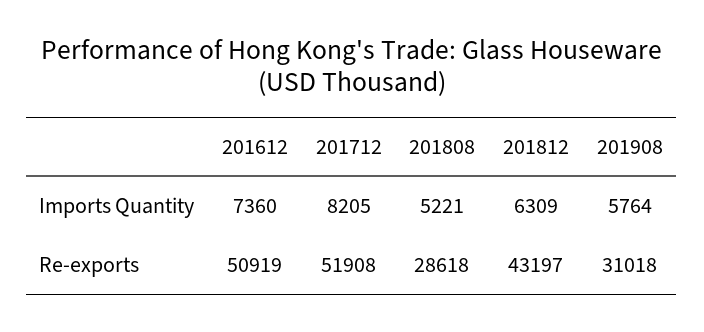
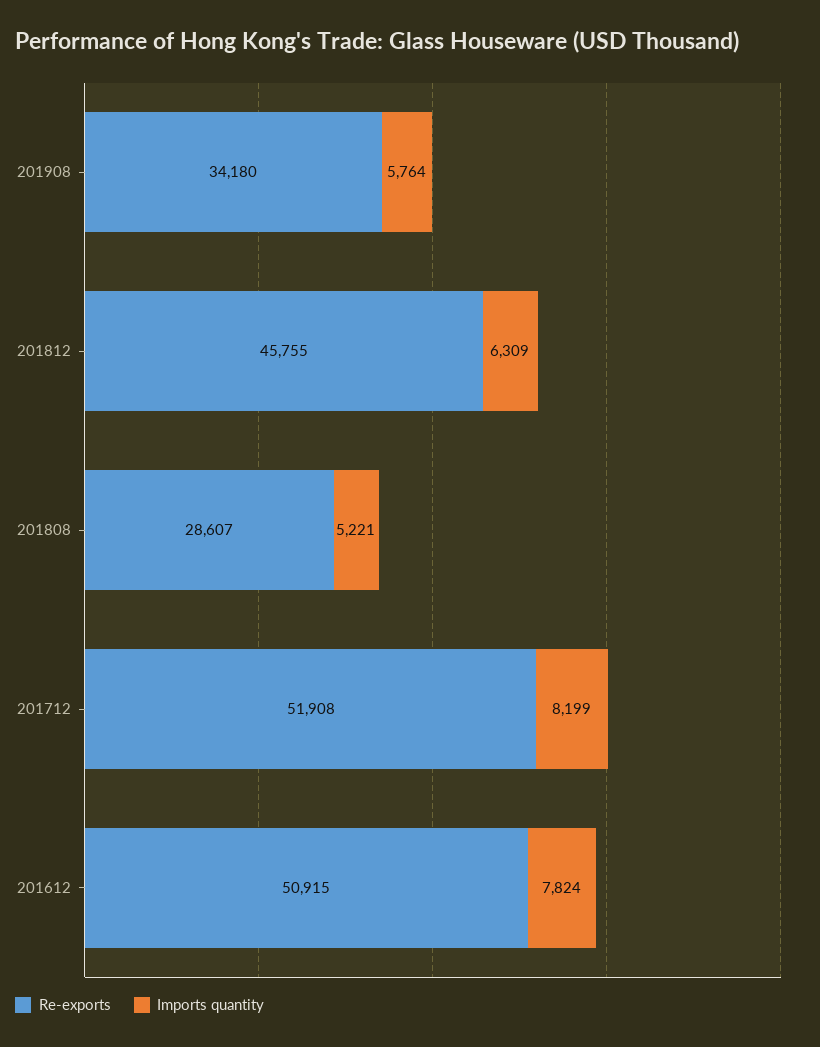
Imports Quantity, 201612: 7360 -> 7824
Imports Quantity, 201712: 8205 -> 8199
Re-exports, 201612: 50919 -> 50915
Re-exports, 201808: 28618 -> 28607
Re-exports, 201812: 43197 -> 45755
Re-exports, 201908: 31018 -> 34180

